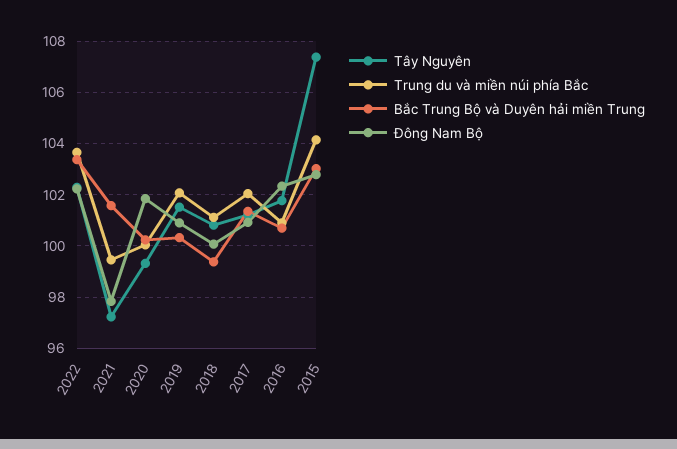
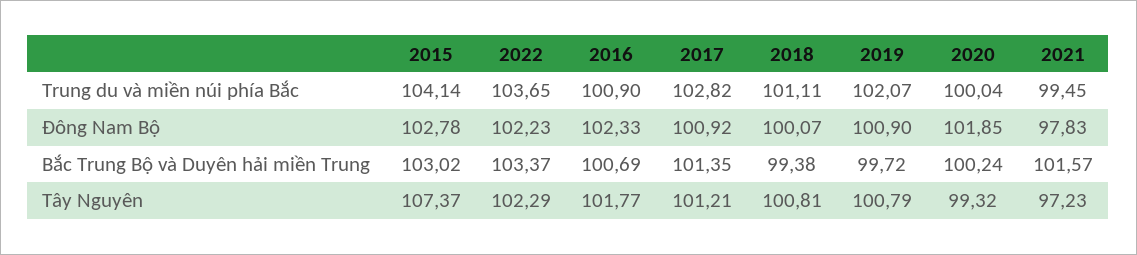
Tây Nguyên, 2019: 101.5 -> 100.79
Bắc Trung Bộ và Duyên hải miền Trung, 2019: 100.25 -> 99.72
Trung du và miền núi phía Bắc, 2017: 102 -> 102.82

